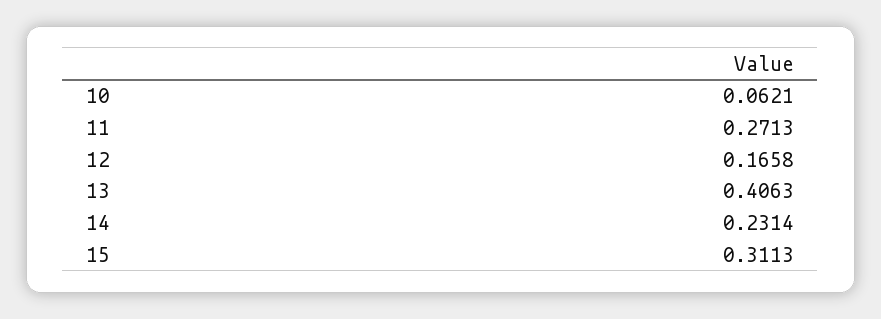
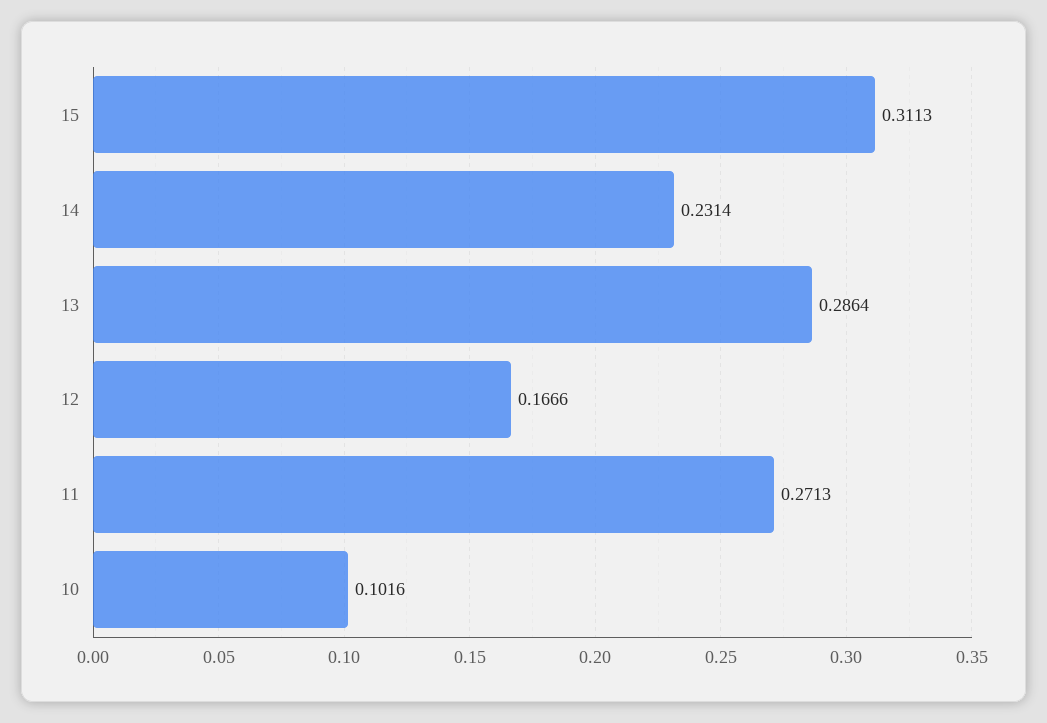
10: 0.0621 -> 0.1016
12: 0.1658 -> 0.1666
13: 0.4063 -> 0.2864

